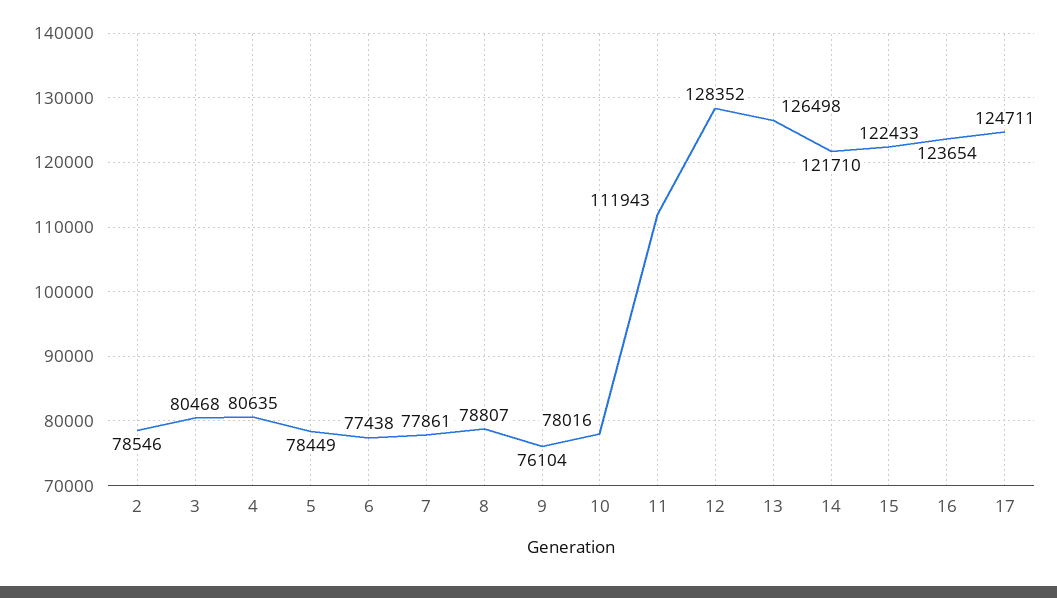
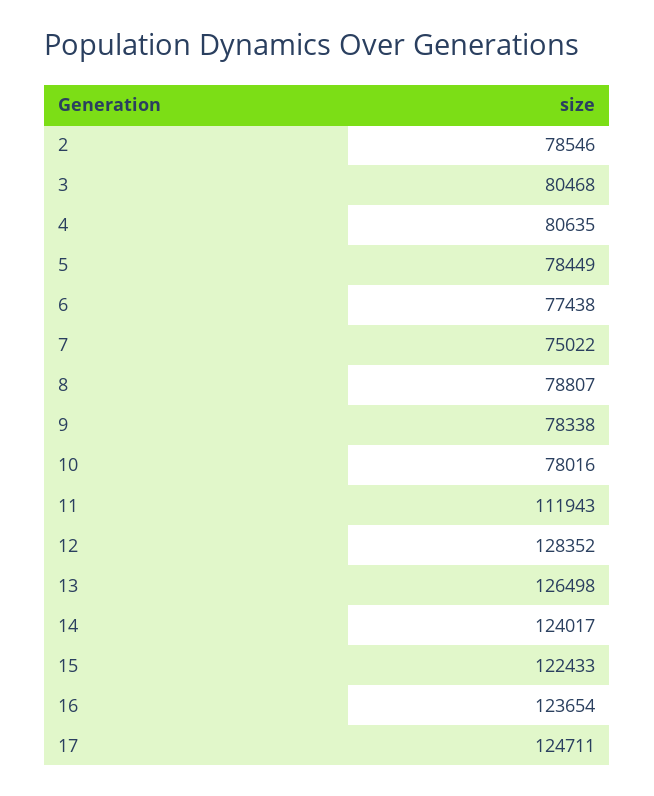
7: 77861 -> 75022
9: 76104 -> 78338
14: 121710 -> 124017

